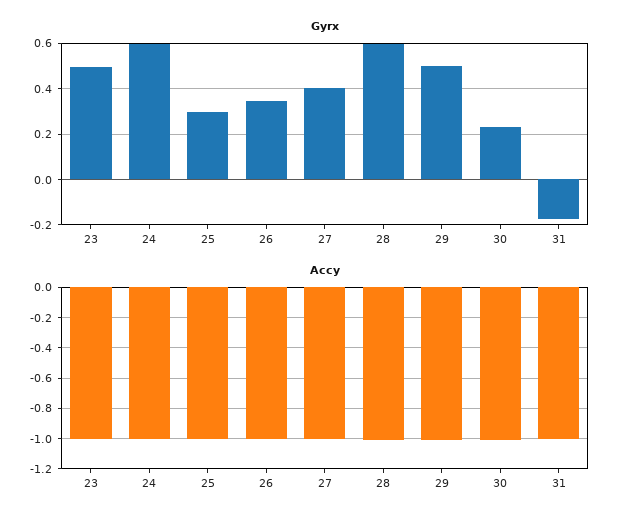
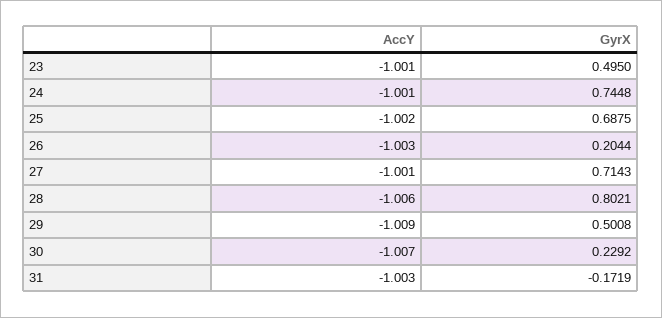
Gyrx, 24: 0.6 -> 0.7448
Gyrx, 25: 0.3 -> 0.6875
Gyrx, 26: 0.35 -> 0.2044
Gyrx, 27: 0.4 -> 0.7143
Gyrx, 28: 0.6 -> 0.8021

